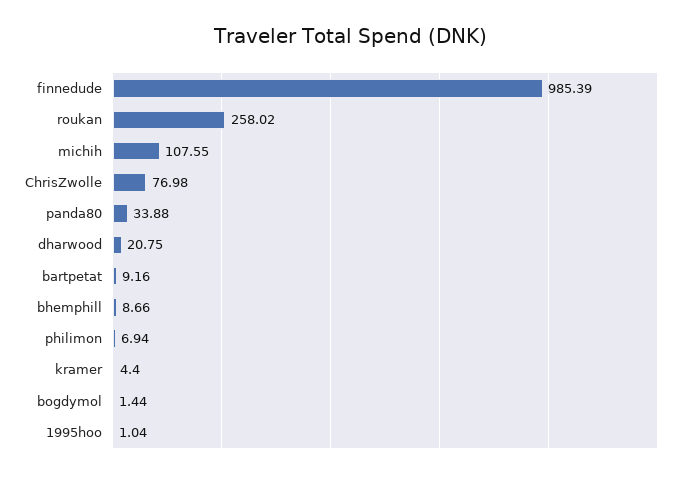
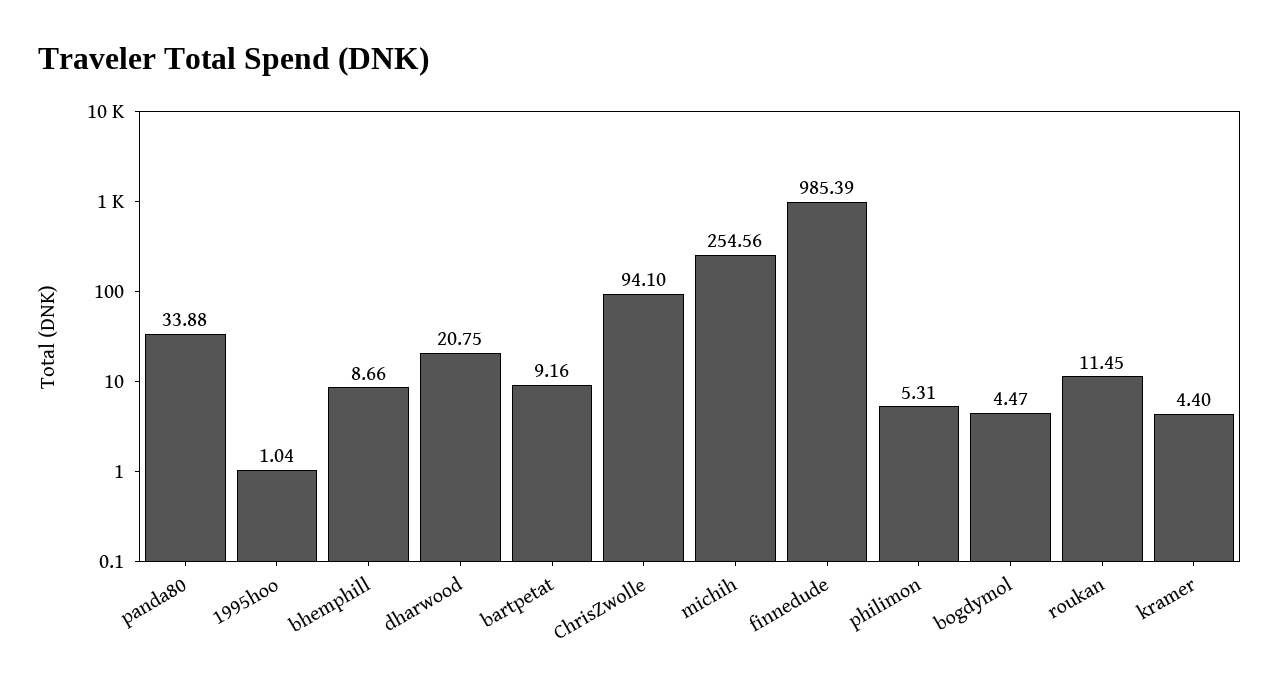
roukan: 258.02 -> 11.45
michih: 107.55 -> 254.56
ChrisZwolle: 76.98 -> 94.1
philimon: 6.94 -> 5.31
bogdymol: 1.44 -> 4.47

